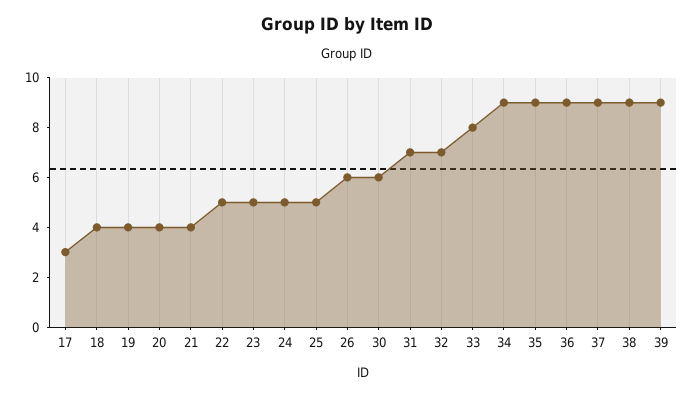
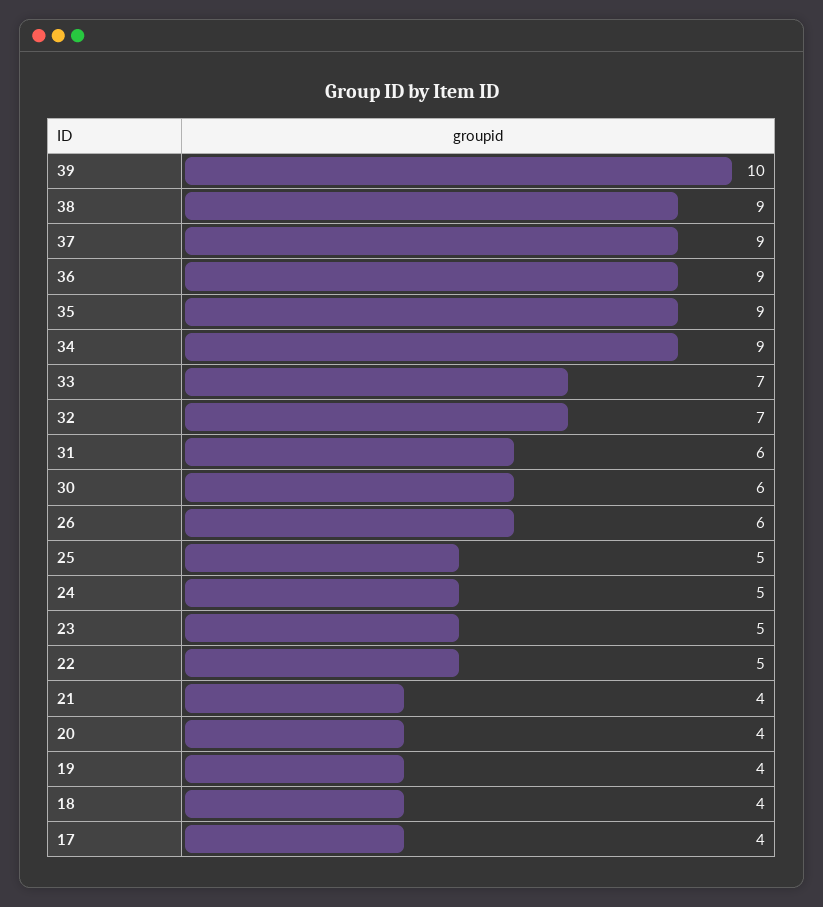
17: 3 -> 4
31: 7 -> 6
33: 8 -> 7
39: 9 -> 10

